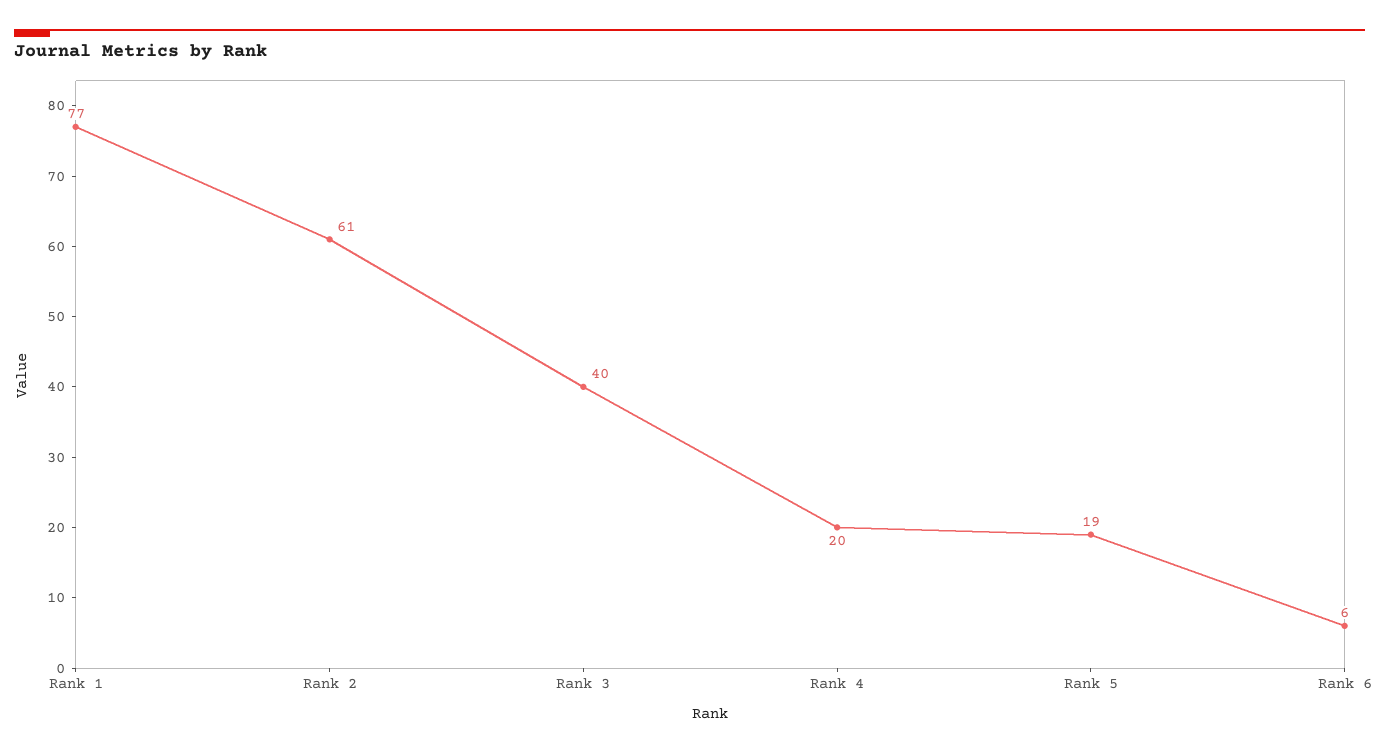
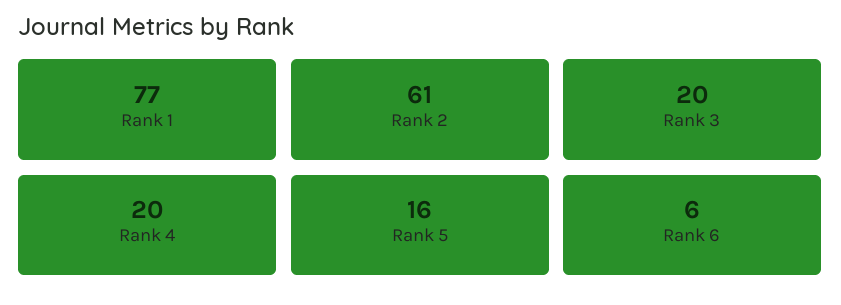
Rank 3: 40 -> 20
Rank 5: 19 -> 16

